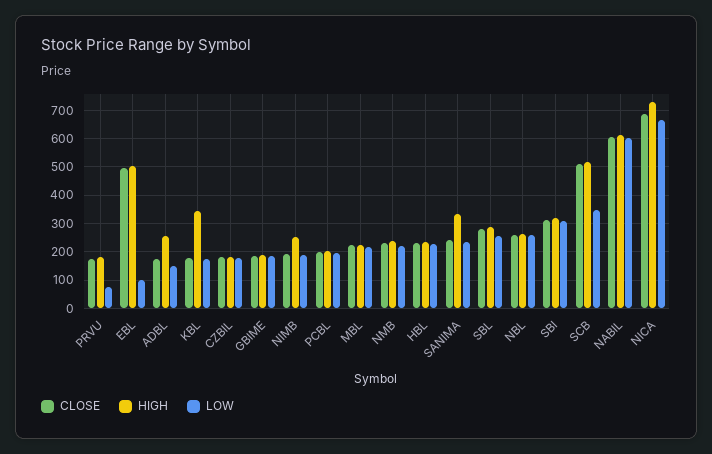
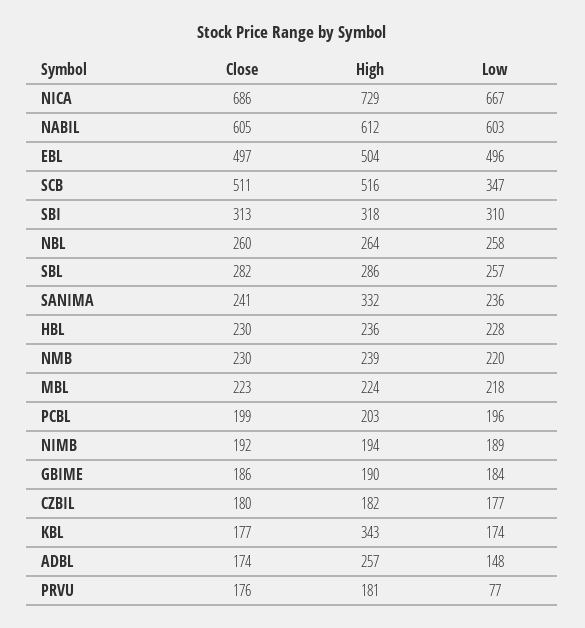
LOW, EBL: 100 -> 496
HIGH, NIMB: 250 -> 194

